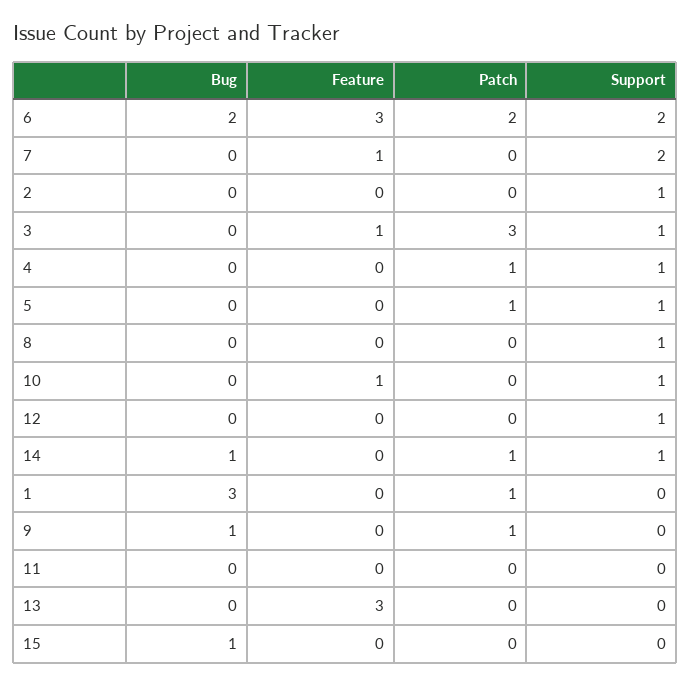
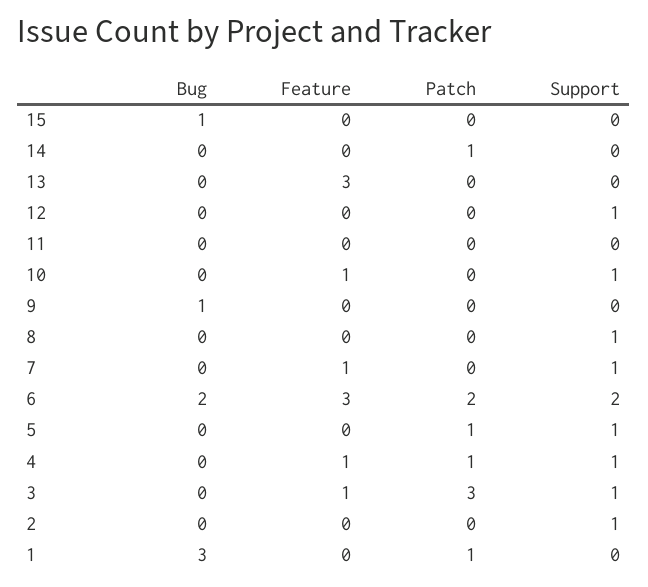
Support, 7: 2 -> 1
Feature, 4: 0 -> 1
Bug, 14: 1 -> 0
Support, 14: 1 -> 0
Patch, 9: 1 -> 0

